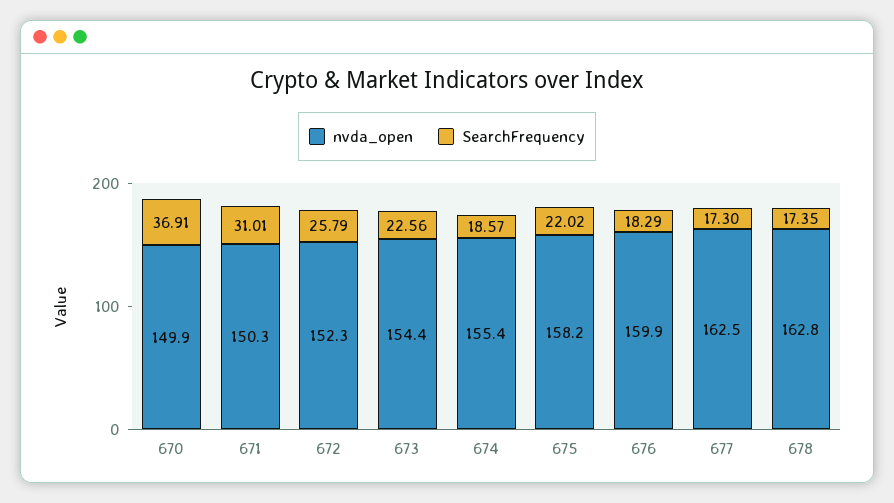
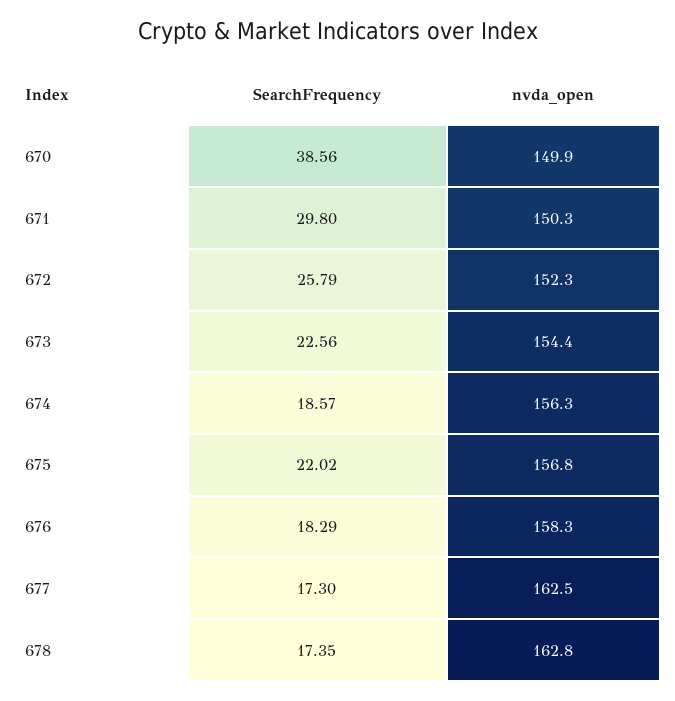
SearchFrequency, 670: 36.91 -> 38.56
SearchFrequency, 671: 31.01 -> 29.8
nvda_open, 674: 155.4 -> 156.3
nvda_open, 675: 158.2 -> 156.8
nvda_open, 676: 159.9 -> 158.3

